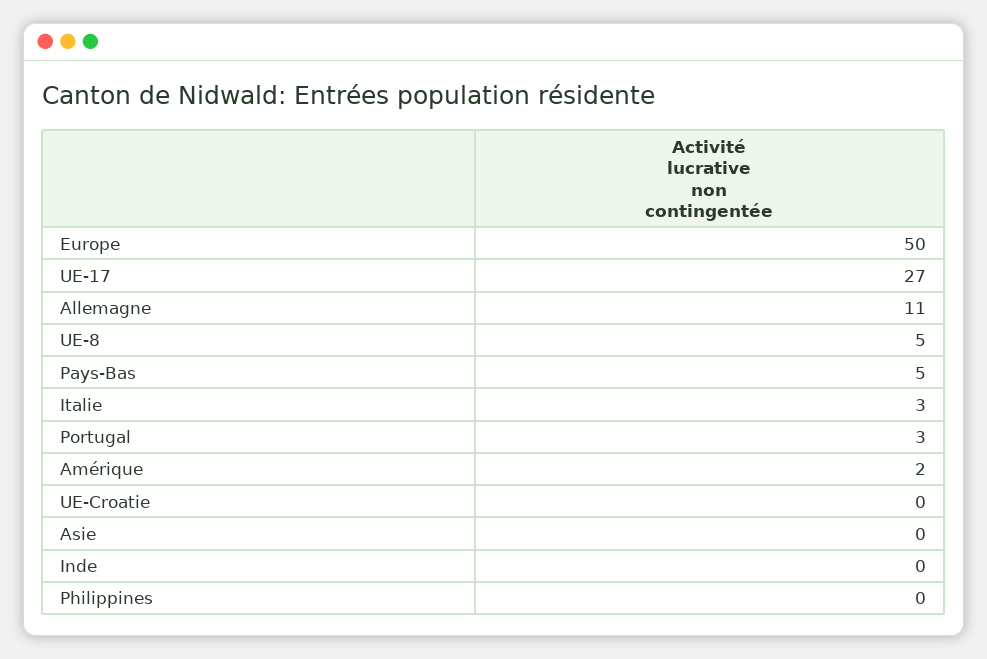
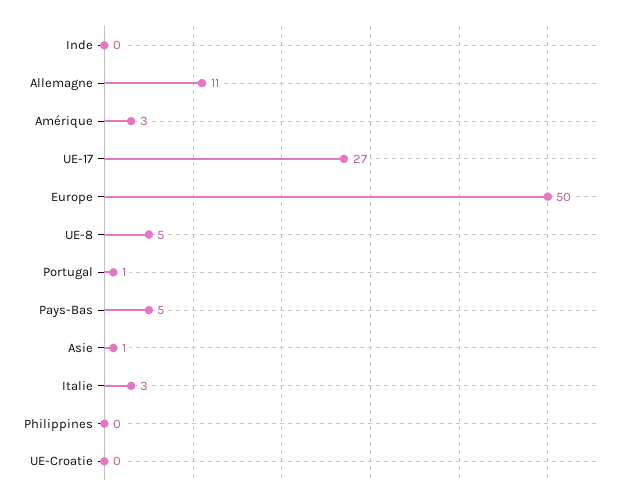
Portugal: 3 -> 1
Amérique: 2 -> 3
Asie: 0 -> 1

